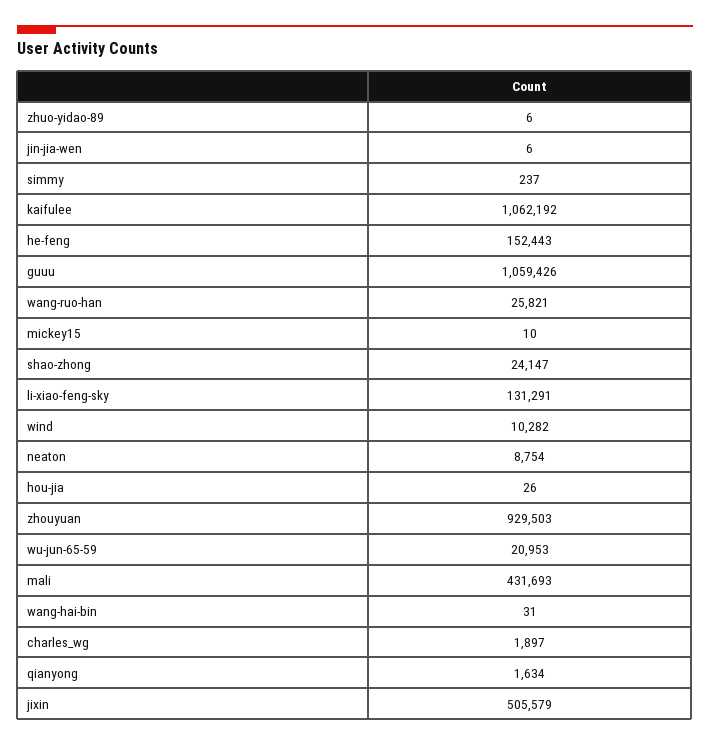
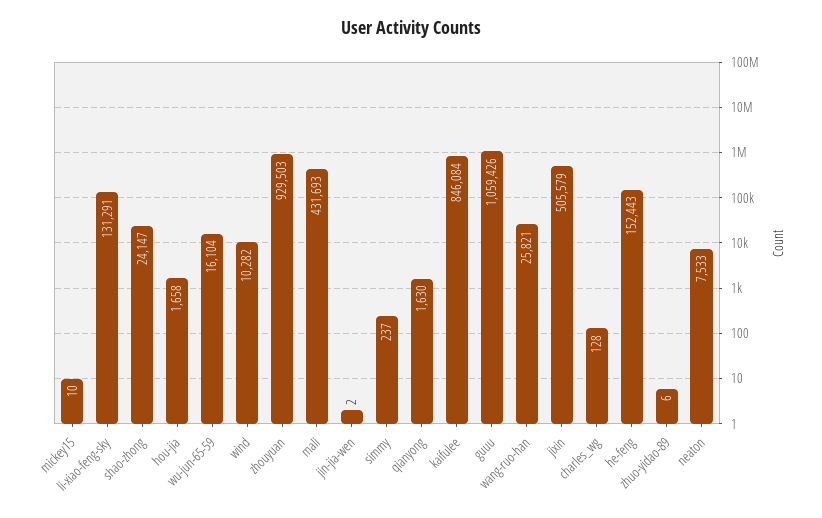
jin-jia-wen: 6 -> 2
kaifulee: 1062192 -> 846084
neaton: 8754 -> 7533
hou-jia: 26 -> 1658
wu-jun-65-59: 20953 -> 16104
wang-hai-bin: 31 -> none
charles_wg: 1897 -> 128
qianyong: 1634 -> 1630

